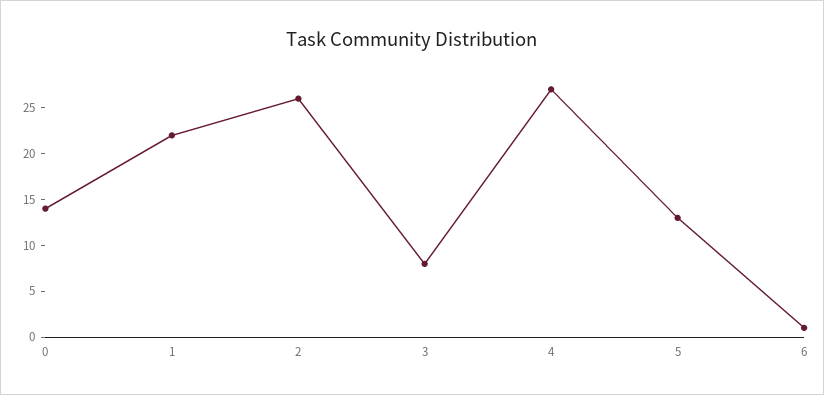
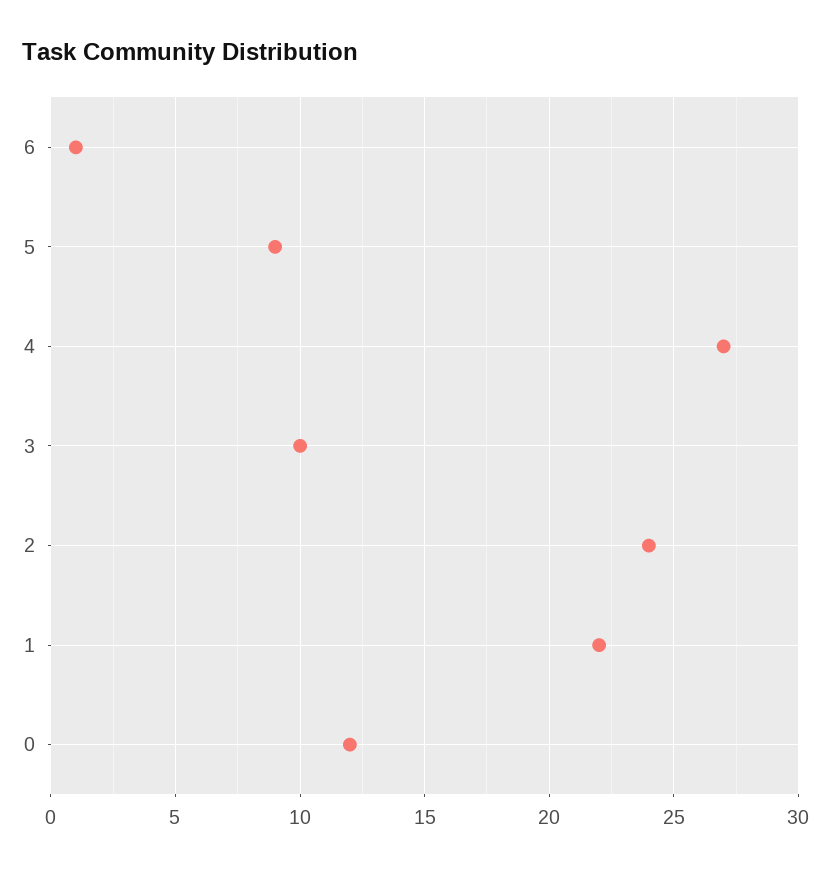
0: 14 -> 12
2: 26 -> 24
3: 8 -> 10
5: 13 -> 9

